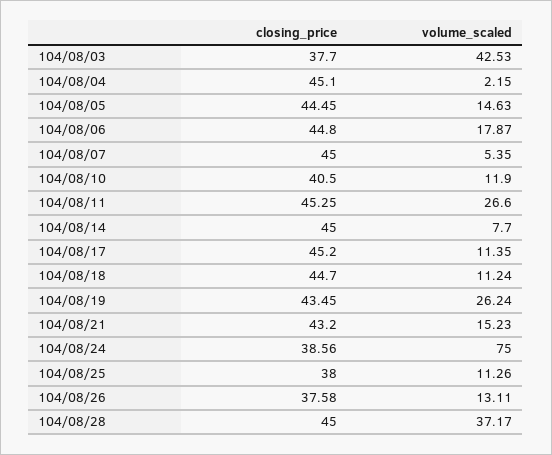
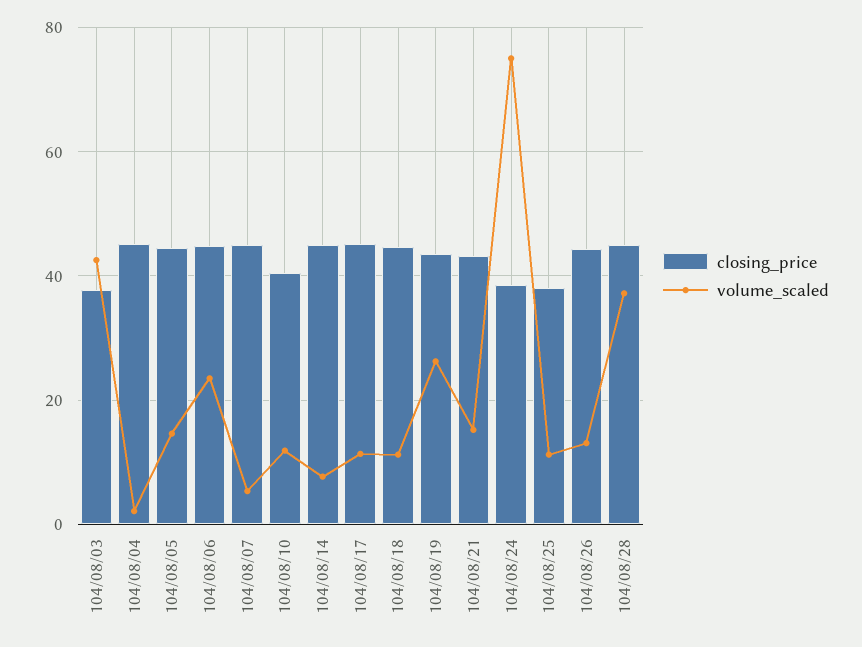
volume_scaled, 104/08/06: 17.87 -> 24
closing_price, 104/08/11: 45.25 -> none
volume_scaled, 104/08/11: 26.6 -> none
closing_price, 104/08/26: 37.58 -> 44

